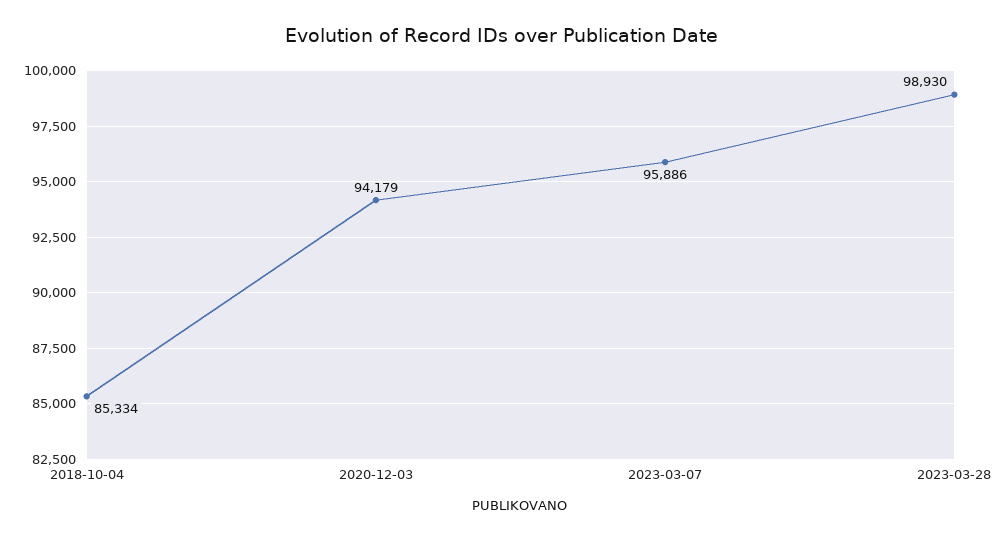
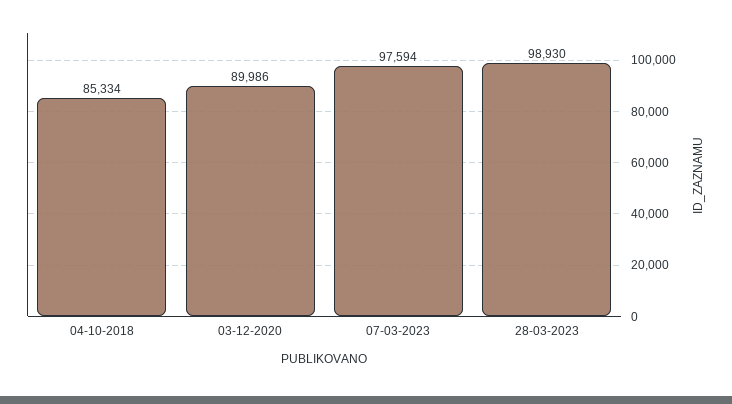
2020-12-03: 94179 -> 89986
2023-03-07: 95886 -> 97594

